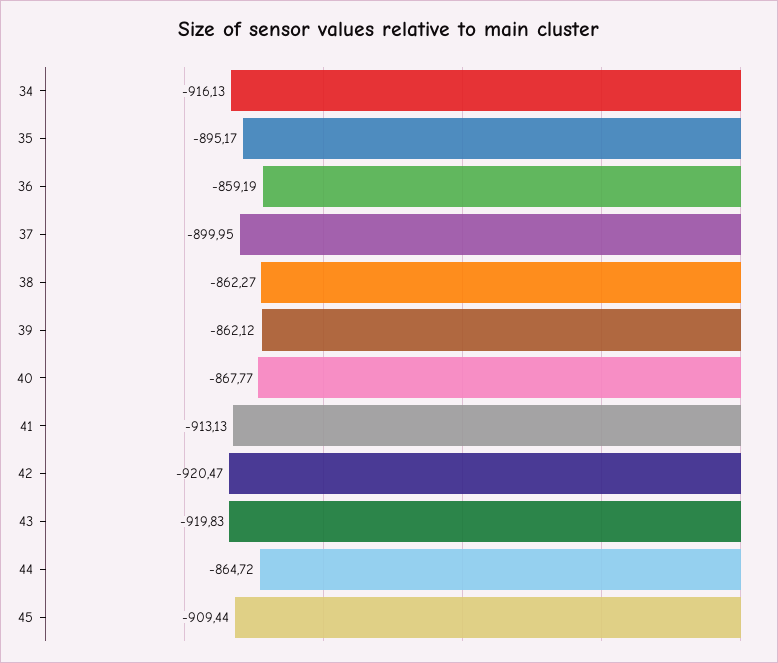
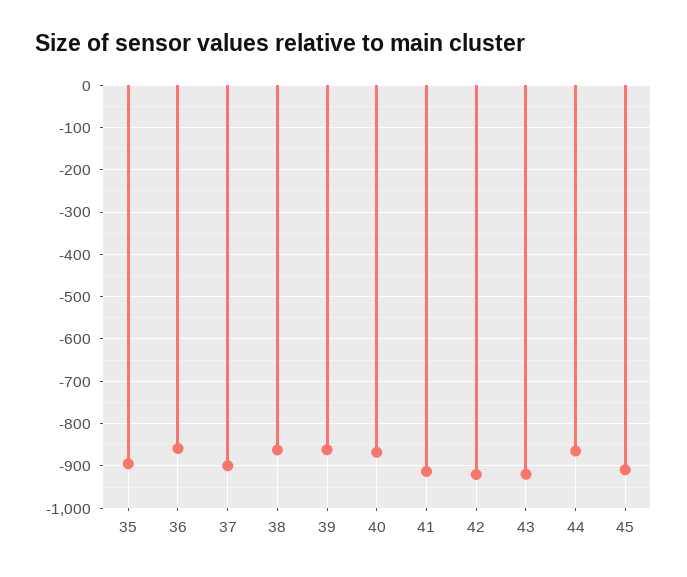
34: -916.13 -> none

